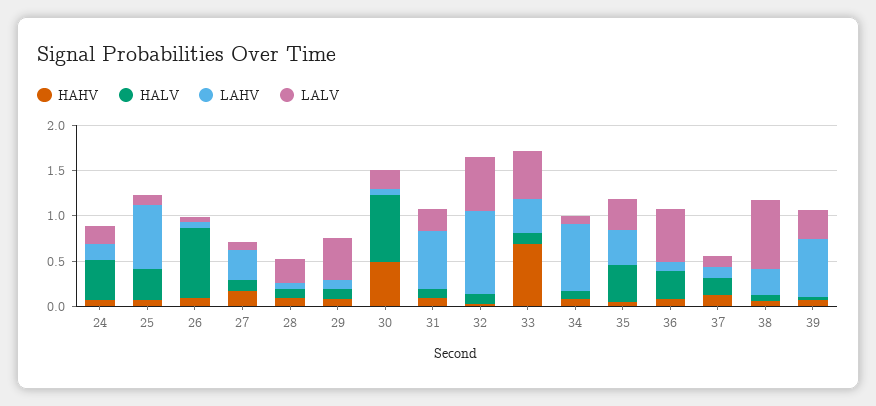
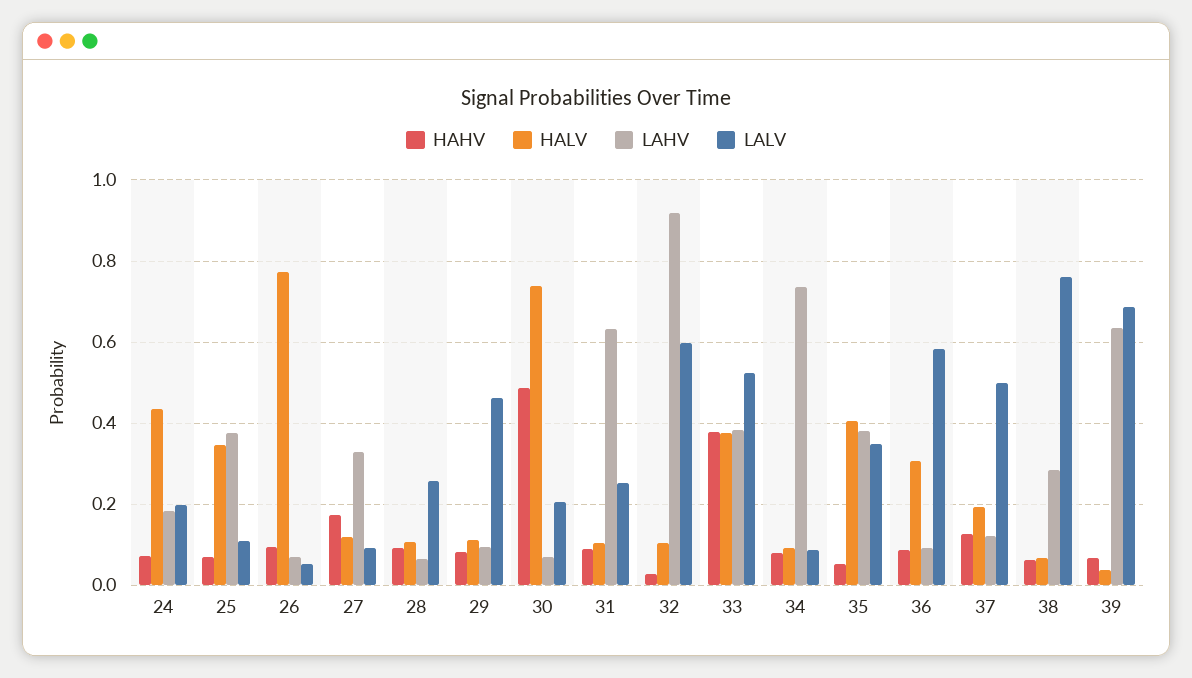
LAHV, 25: 0.7 -> 0.38
HAHV, 33: 0.7 -> 0.38
HALV, 33: 0.1 -> 0.38
LALV, 37: 0.1 -> 0.5
LALV, 39: 0.3 -> 0.68

